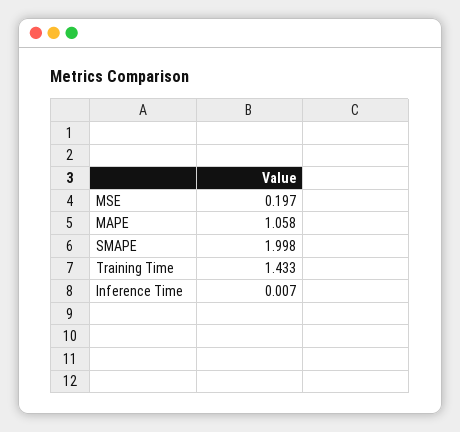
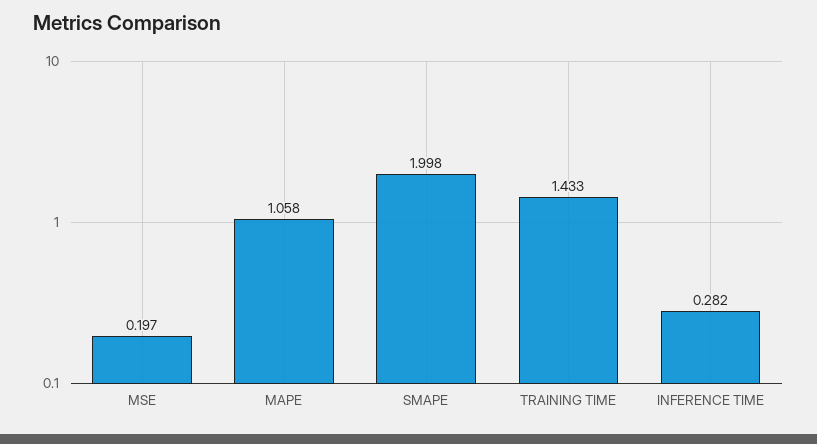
Inference Time: 0.007 -> 0.282

